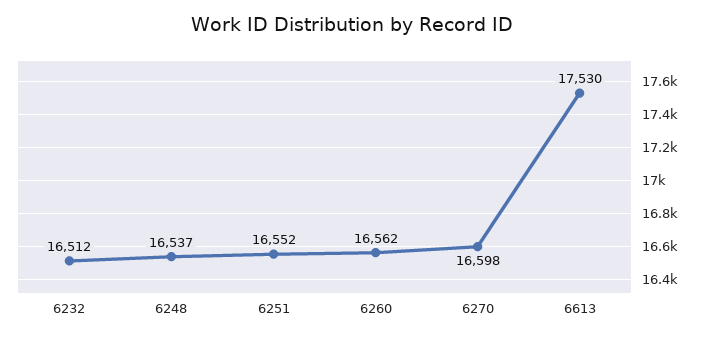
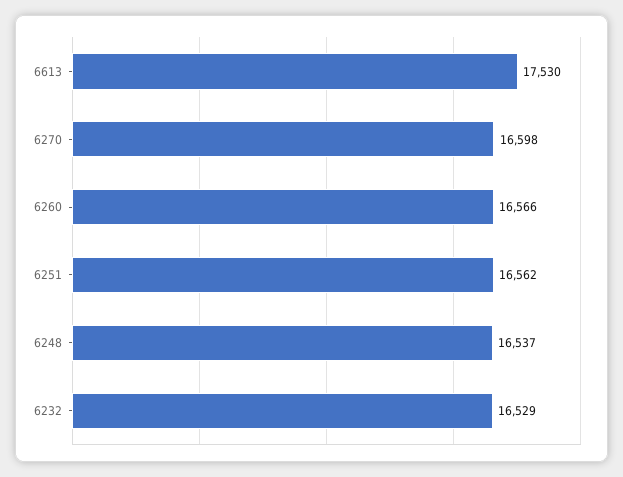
6232: 16512 -> 16529
6251: 16552 -> 16562
6260: 16562 -> 16566

